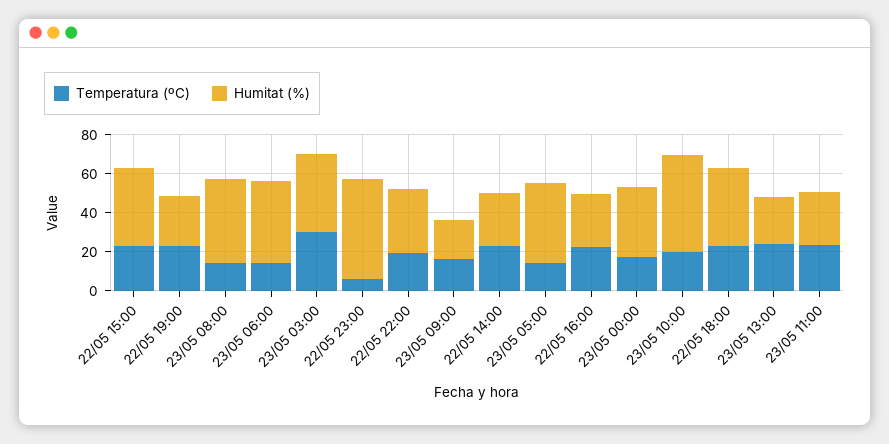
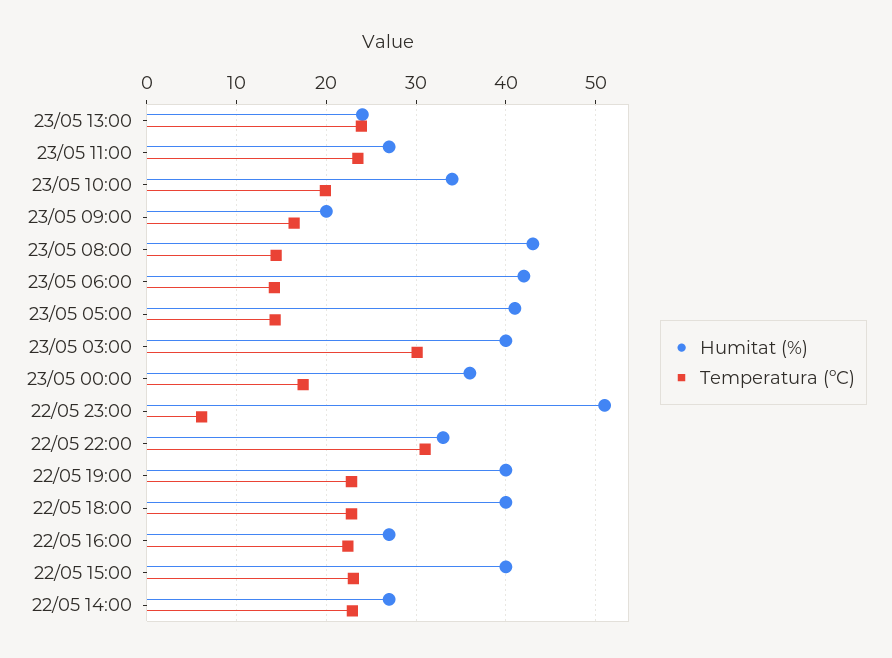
Humitat (%), 22/05 19:00: 25 -> 40
Temperatura (ºC), 22/05 22:00: 20 -> 31
Humitat (%), 23/05 10:00: 50 -> 34

